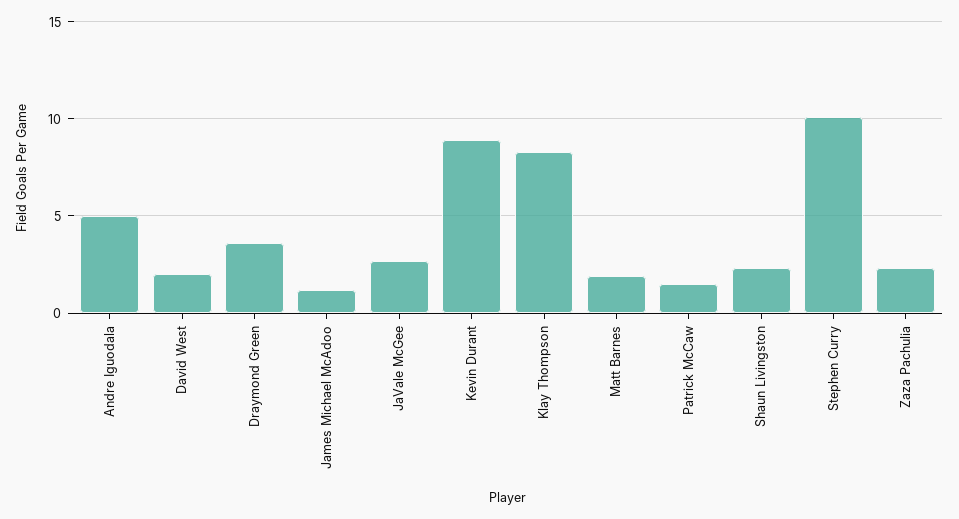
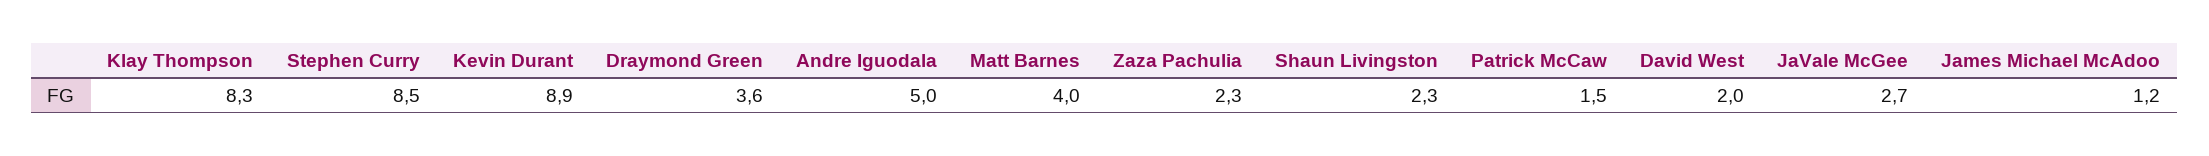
Matt Barnes: 2 -> 4
Stephen Curry: 10 -> 8.5

